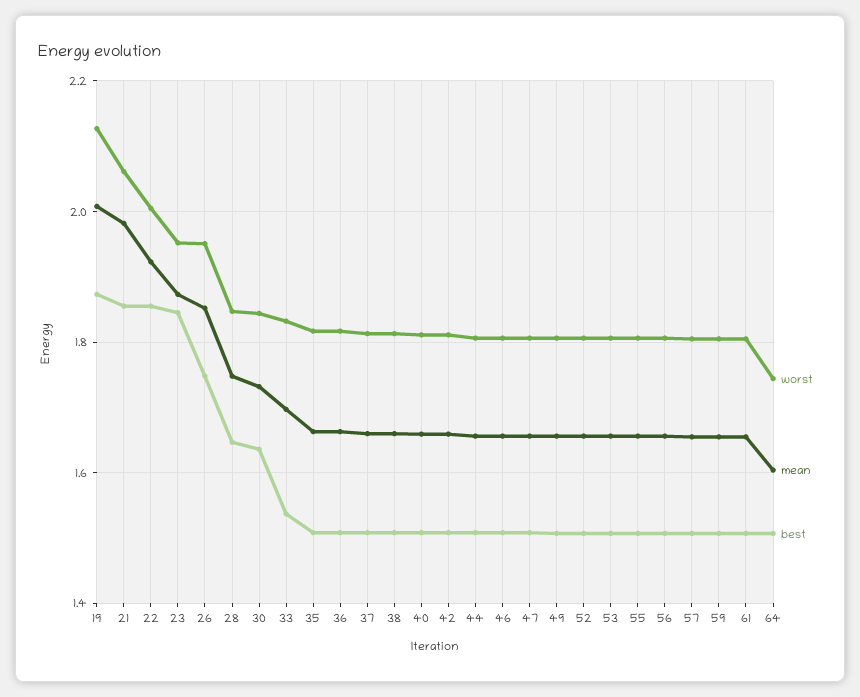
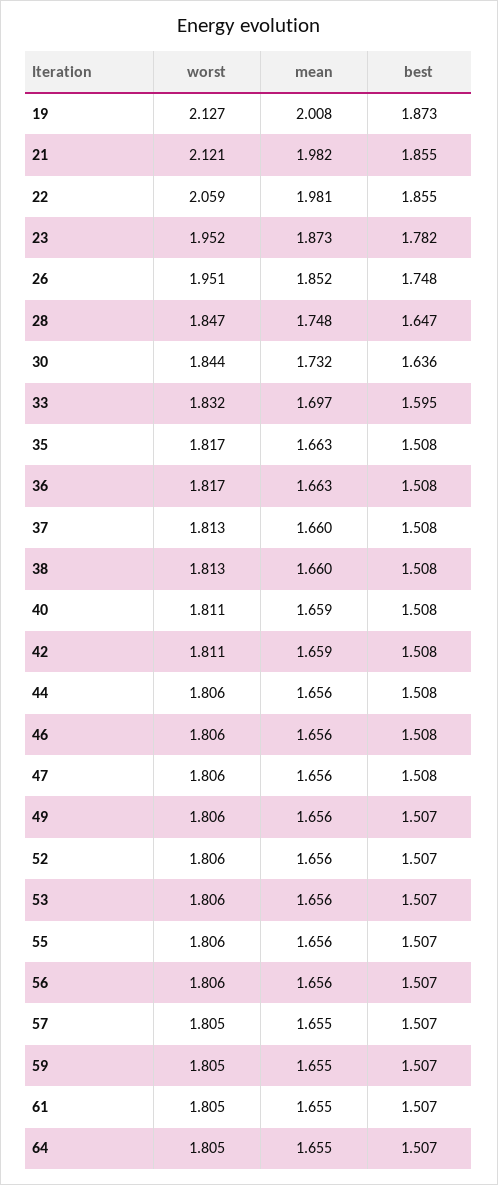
worst, 21: 2.06 -> 2.121
worst, 22: 2 -> 2.059
mean, 22: 1.92 -> 1.981
best, 23: 1.84 -> 1.782
best, 33: 1.54 -> 1.595
worst, 64: 1.74 -> 1.805
mean, 64: 1.6 -> 1.655

